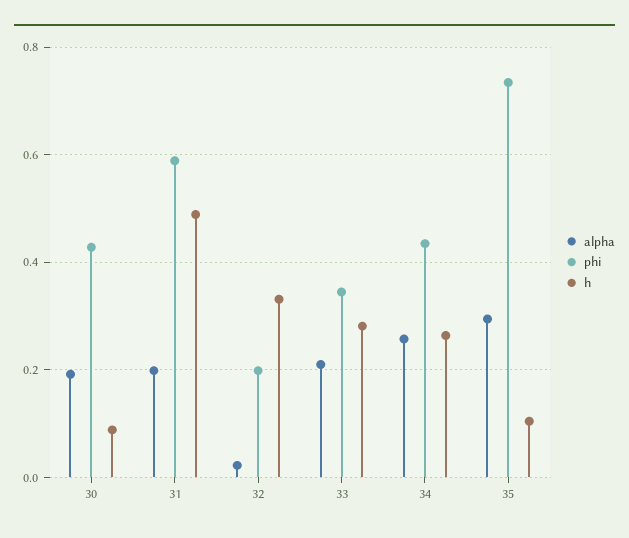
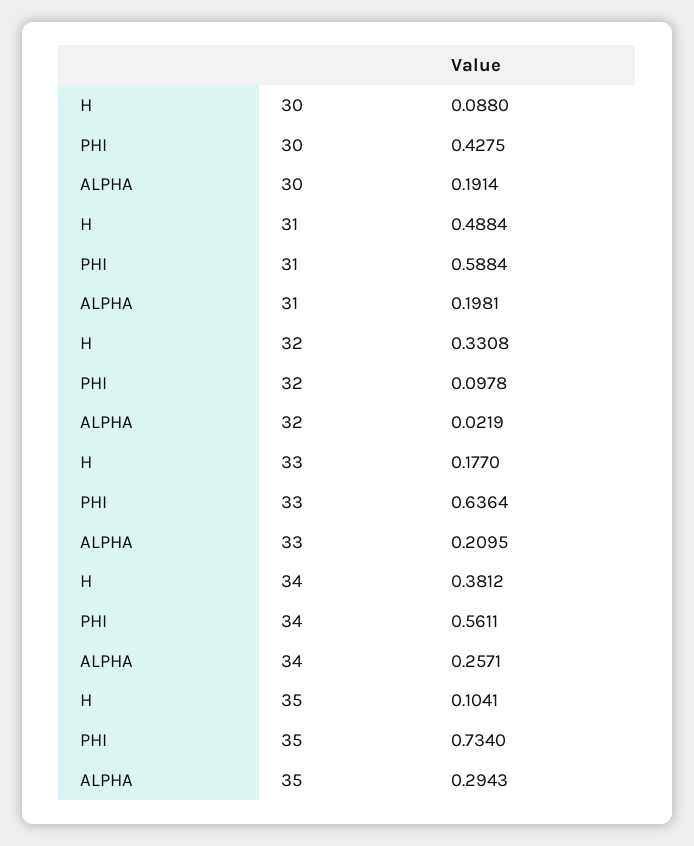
phi, 32: 0.2 -> 0.0978
phi, 33: 0.34 -> 0.6364
h, 33: 0.28 -> 0.177
phi, 34: 0.44 -> 0.5611
h, 34: 0.26 -> 0.3812

